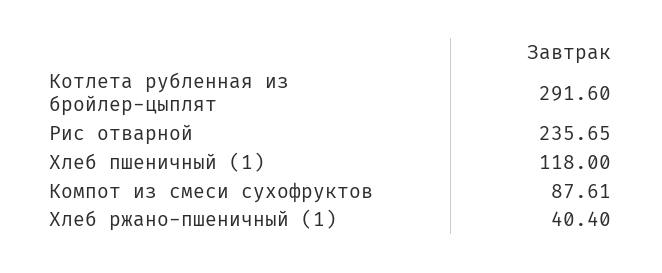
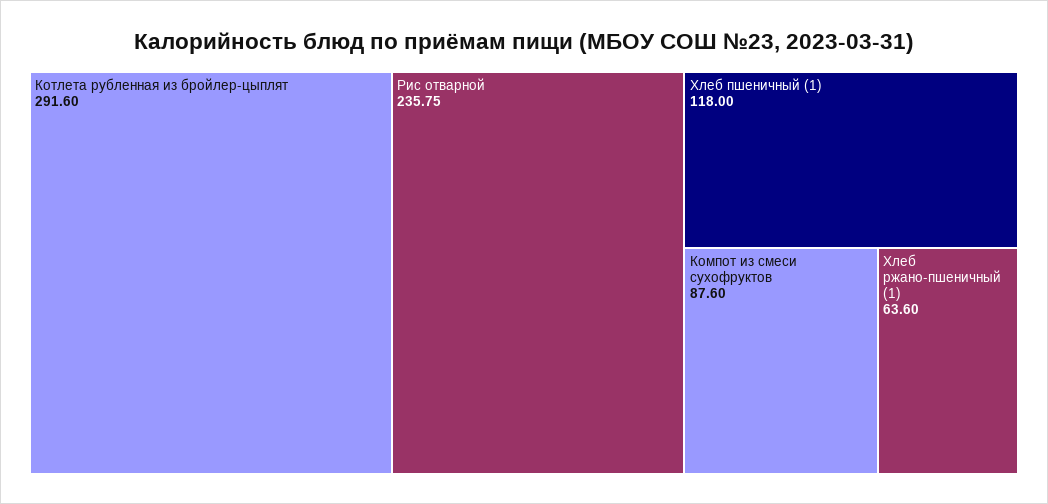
Рис отварной: 235.65 -> 235.75
Компот из смеси сухофруктов: 87.61 -> 87.6
Хлеб ржано-пшеничный (1): 40.4 -> 63.6

